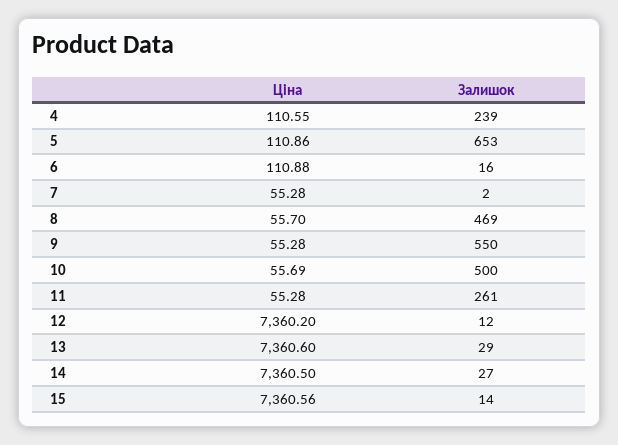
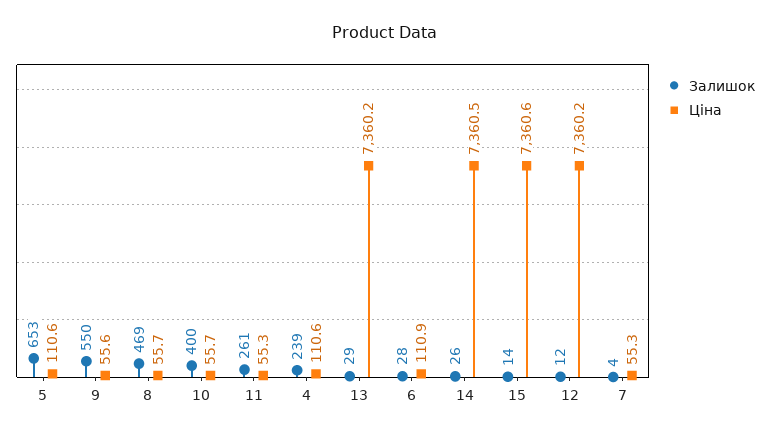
Ціна, 5: 110.86 -> 110.6
Залишок, 6: 16 -> 28
Залишок, 7: 2 -> 4
Ціна, 9: 55.28 -> 55.6
Залишок, 10: 500 -> 400
Ціна, 13: 7360.6 -> 7360.2
Залишок, 14: 27 -> 26

